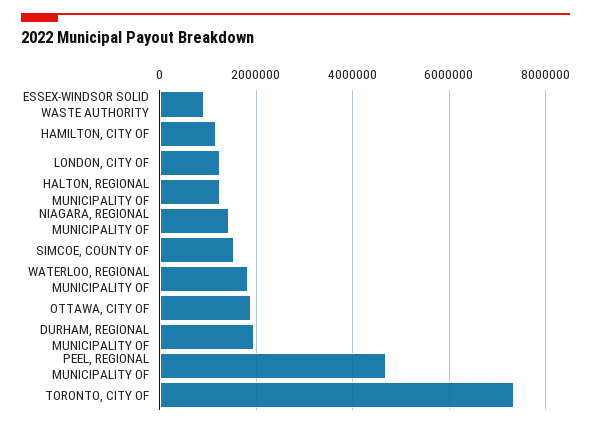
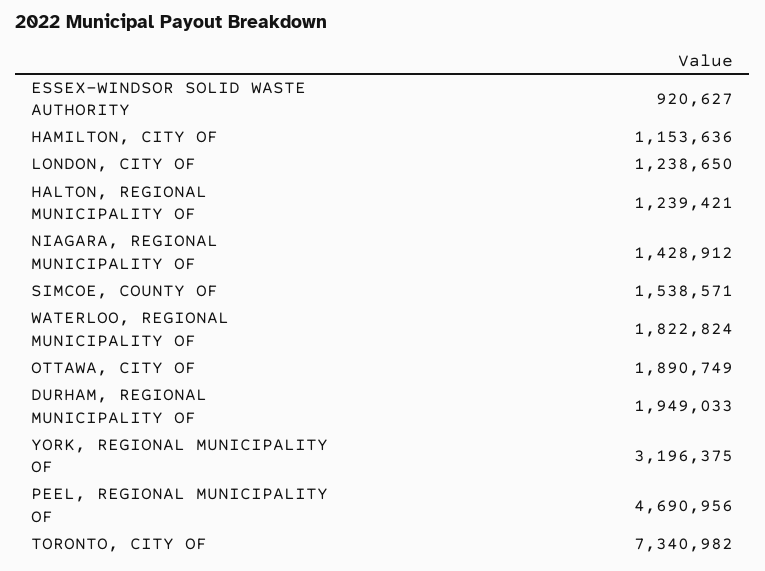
YORK, REGIONAL MUNICIPALITY OF: none -> 3196375

